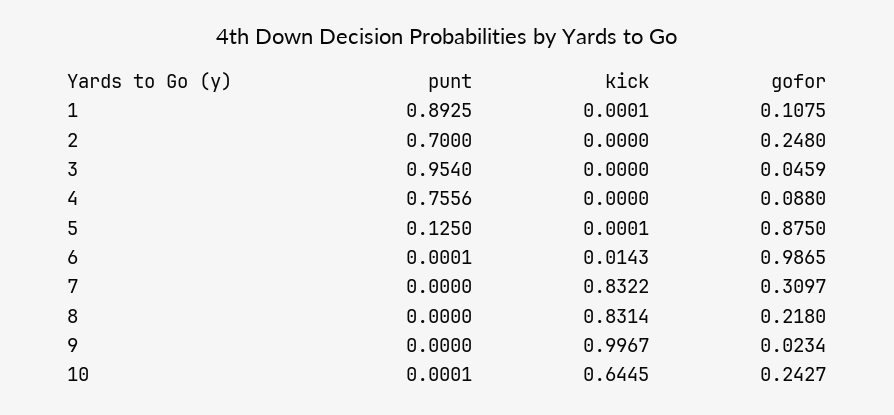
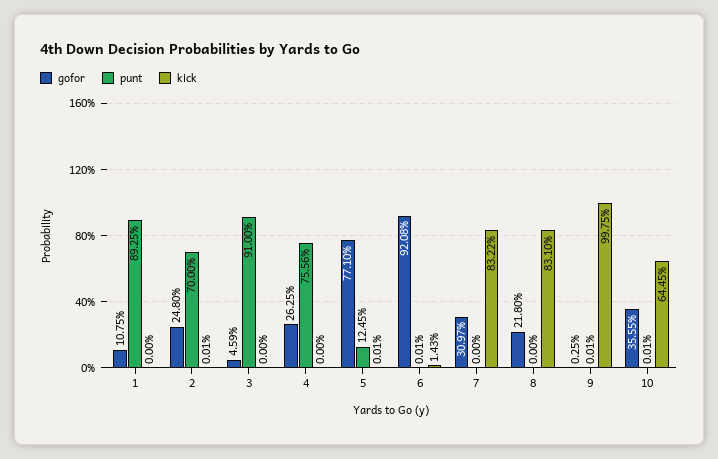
kick, 1: 0.0001 -> 0
kick, 2: 0 -> 0.0001
punt, 3: 0.954 -> 0.91
gofor, 4: 0.088 -> 0.2625
punt, 5: 0.125 -> 0.1245
gofor, 5: 0.875 -> 0.771
gofor, 6: 0.9865 -> 0.9208
kick, 8: 0.8314 -> 0.831
punt, 9: 0 -> 0.0001
kick, 9: 0.9967 -> 0.9975
gofor, 9: 0.0234 -> 0.0025
gofor, 10: 0.2427 -> 0.3555

